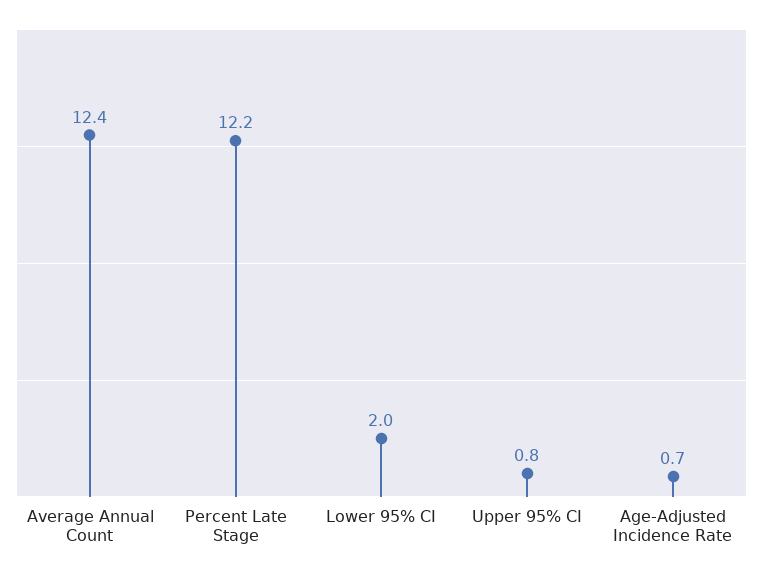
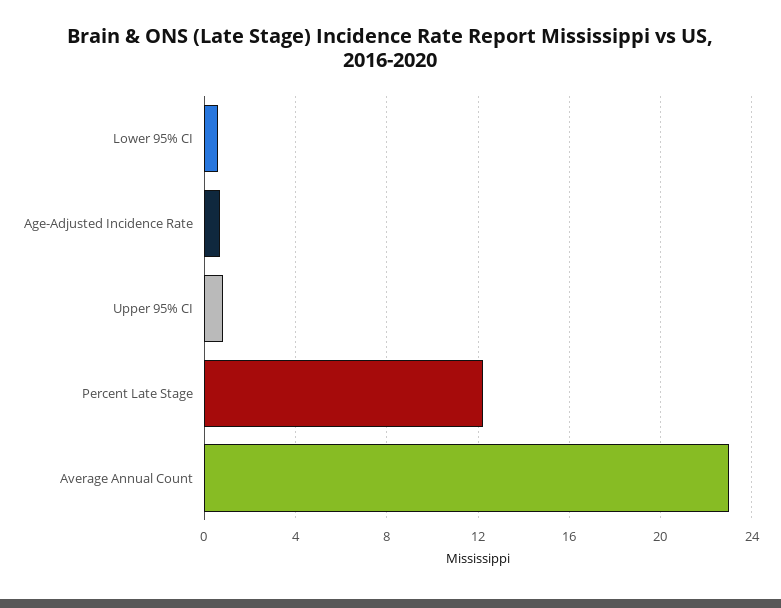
Average Annual Count: 12.4 -> 23
Lower 95% CI: 2 -> 0.5

